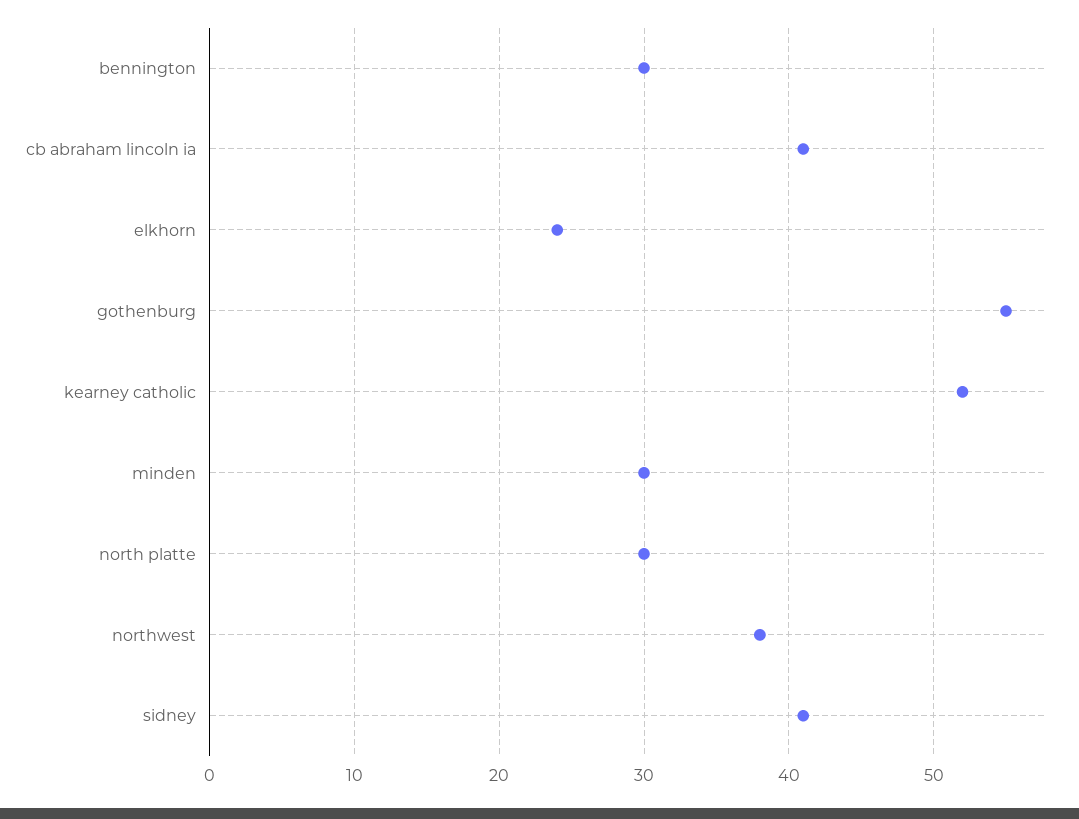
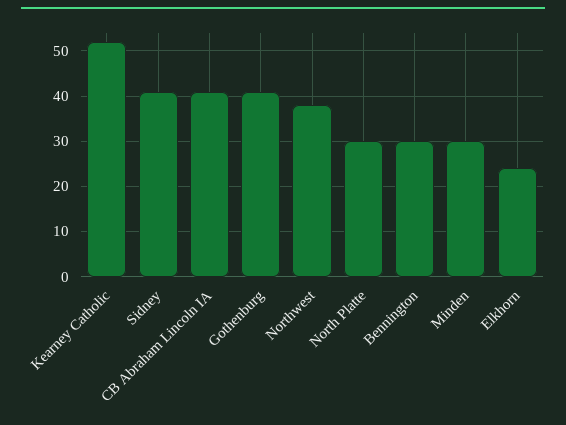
gothenburg: 55 -> 40

